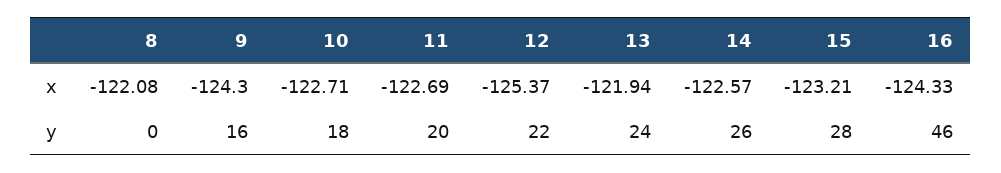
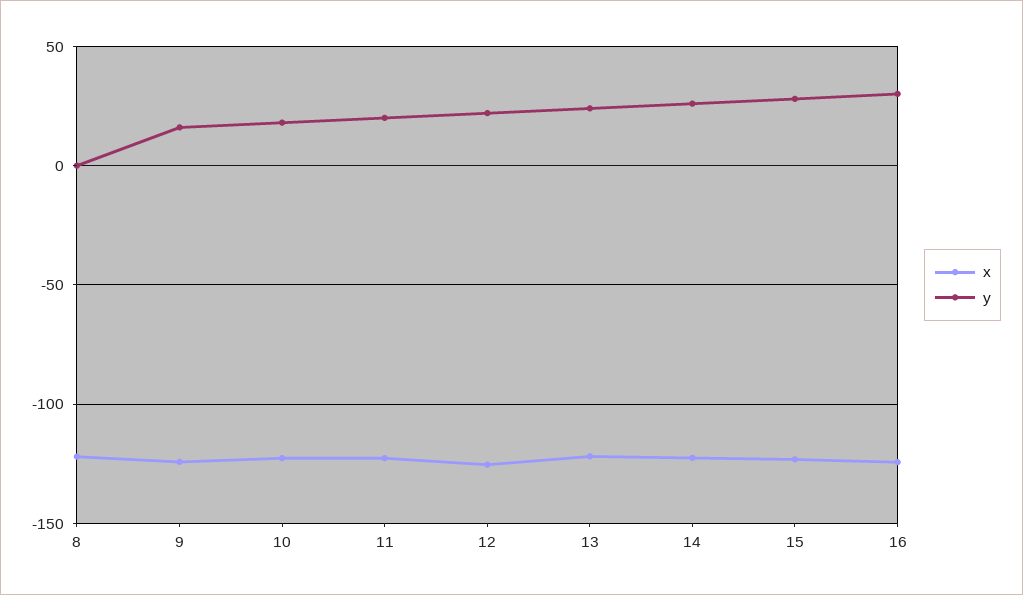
y, 16: 46 -> 30

